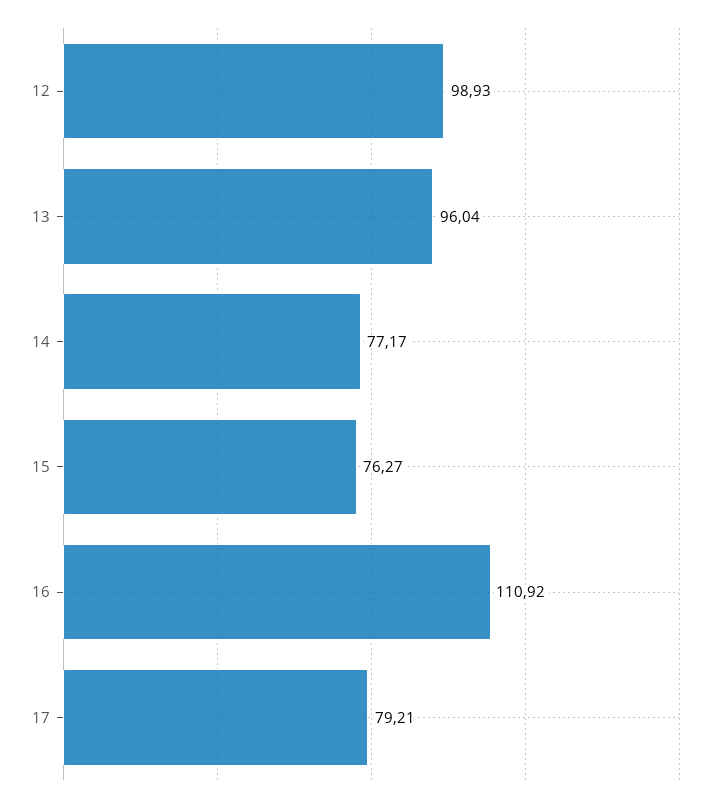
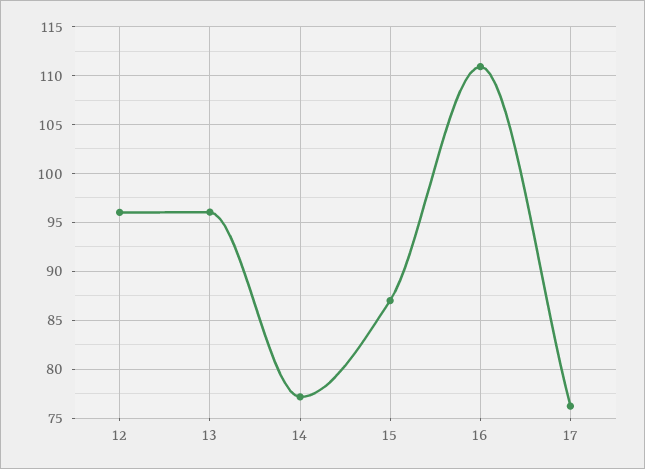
12: 98.93 -> 96
15: 76.27 -> 87
17: 79.21 -> 76

